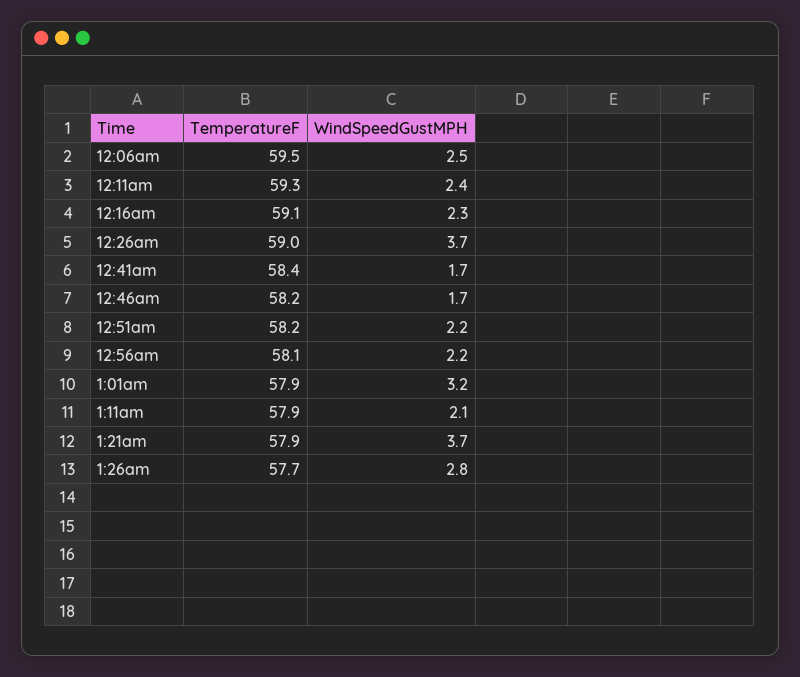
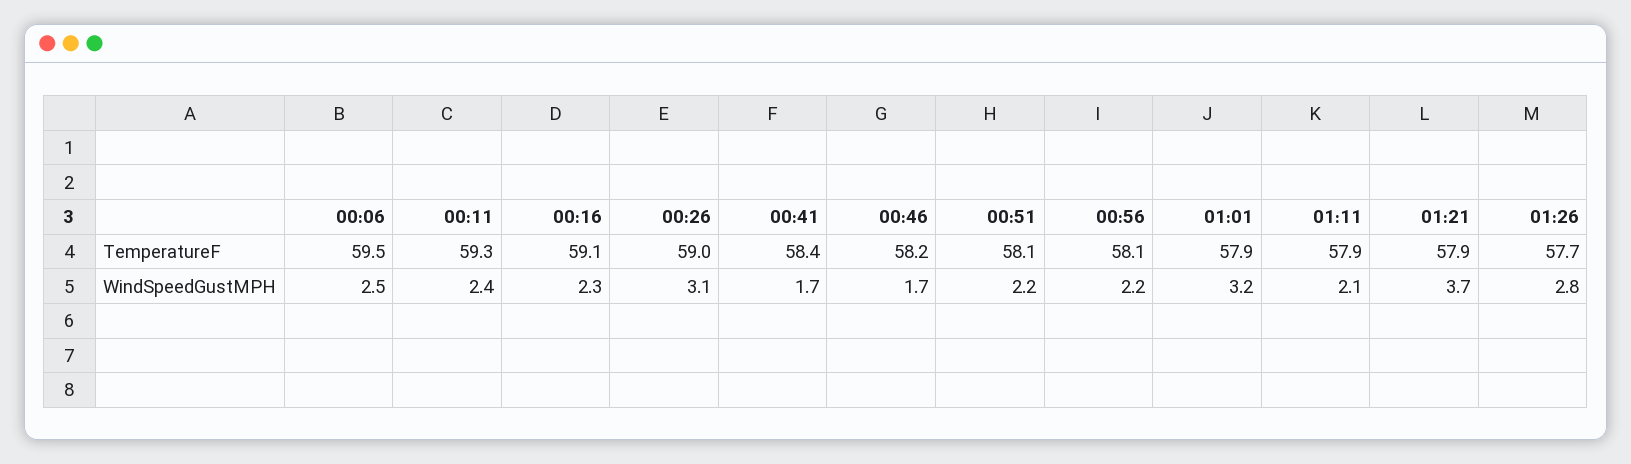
WindSpeedGustMPH, 12:26am: 3.7 -> 3.1
TemperatureF, 12:51am: 58.2 -> 58.1

